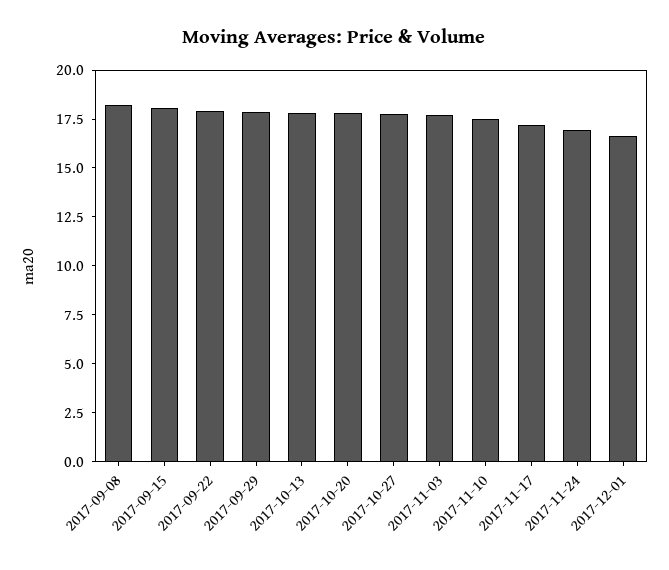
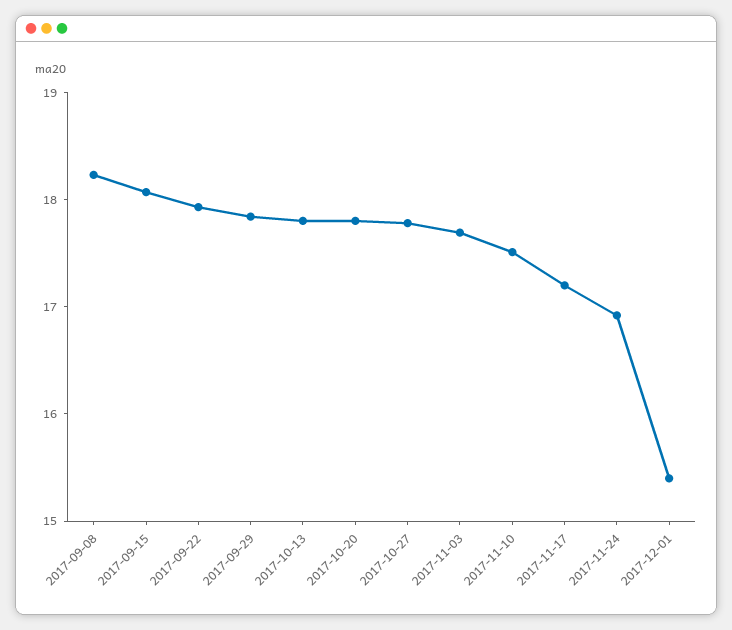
2017-12-01: 16.5 -> 15.4

